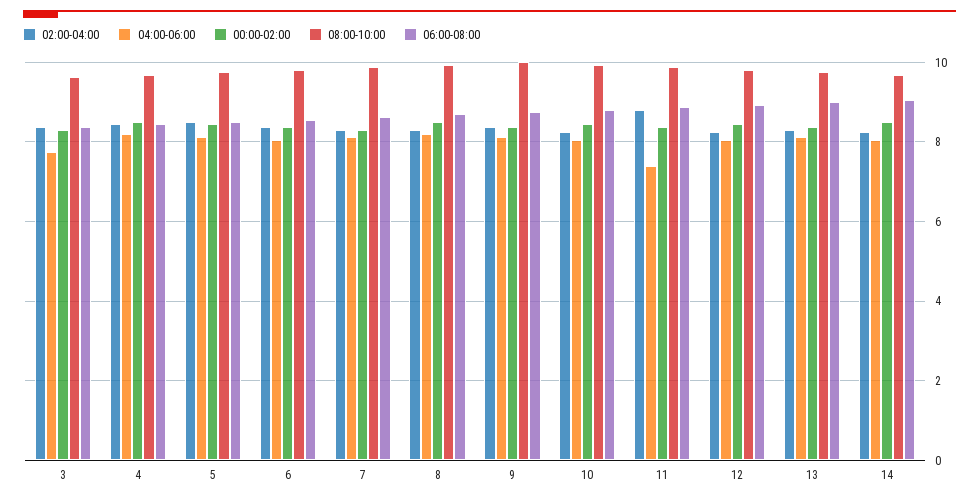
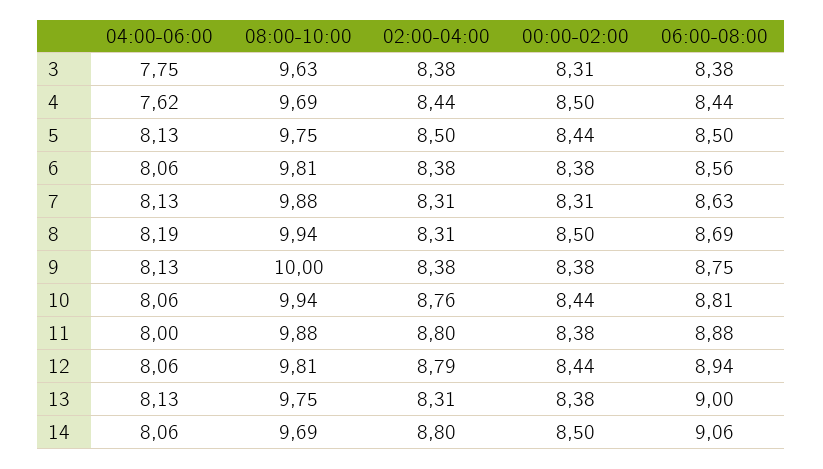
04:00-06:00, 4: 8.2 -> 7.62
02:00-04:00, 10: 8.2 -> 8.76
04:00-06:00, 11: 7.4 -> 8
02:00-04:00, 12: 8.2 -> 8.79
02:00-04:00, 14: 8.2 -> 8.8

